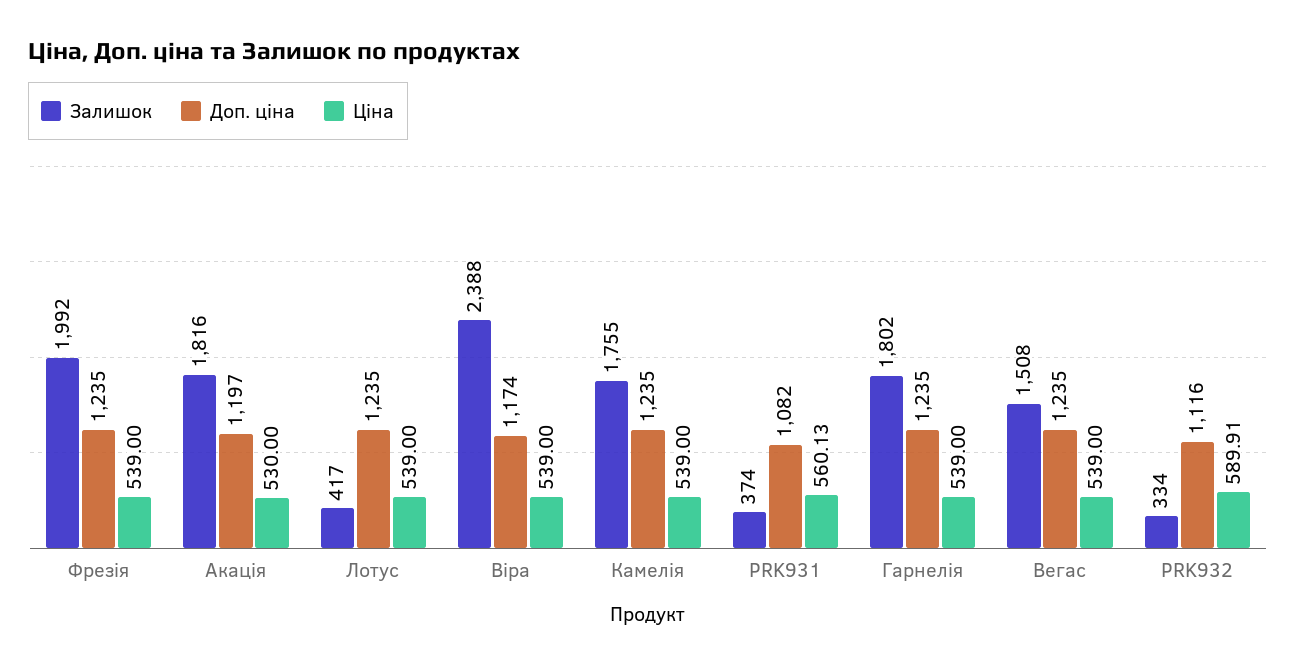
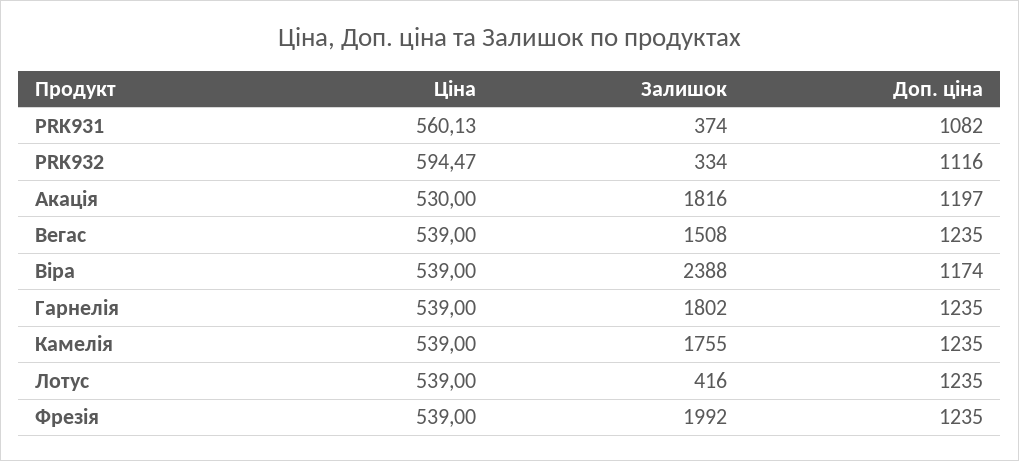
Залишок, Лотус: 417 -> 416
Ціна, PRK932: 589.91 -> 594.47

